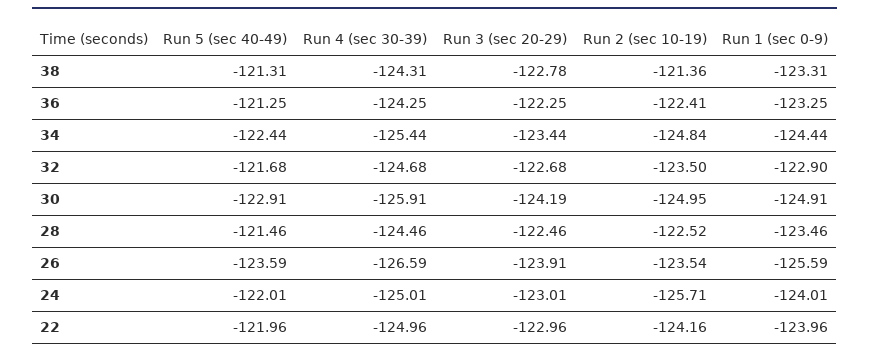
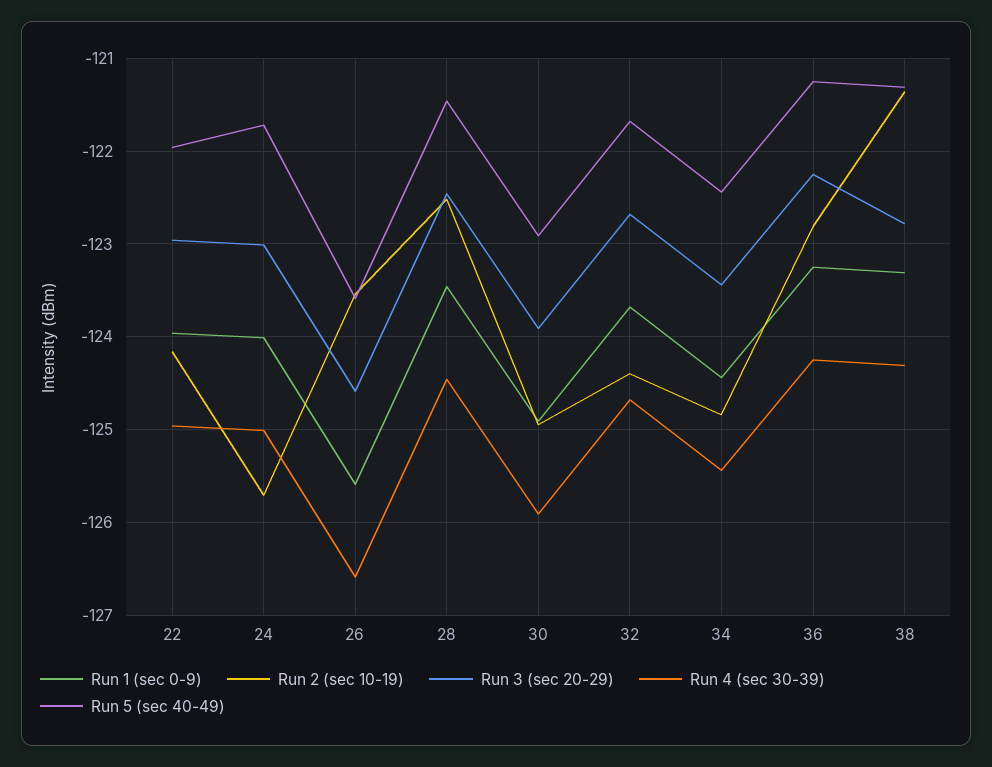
Run 2 (sec 10-19), 36: -122.41 -> -122.8
Run 2 (sec 10-19), 32: -123.5 -> -124.4
Run 1 (sec 0-9), 32: -122.9 -> -123.7
Run 3 (sec 20-29), 30: -124.19 -> -123.9
Run 3 (sec 20-29), 26: -123.91 -> -124.6
Run 5 (sec 40-49), 24: -122.01 -> -121.7

